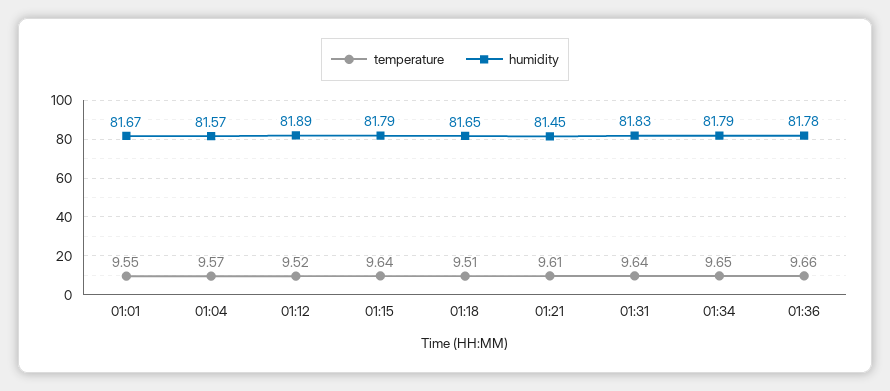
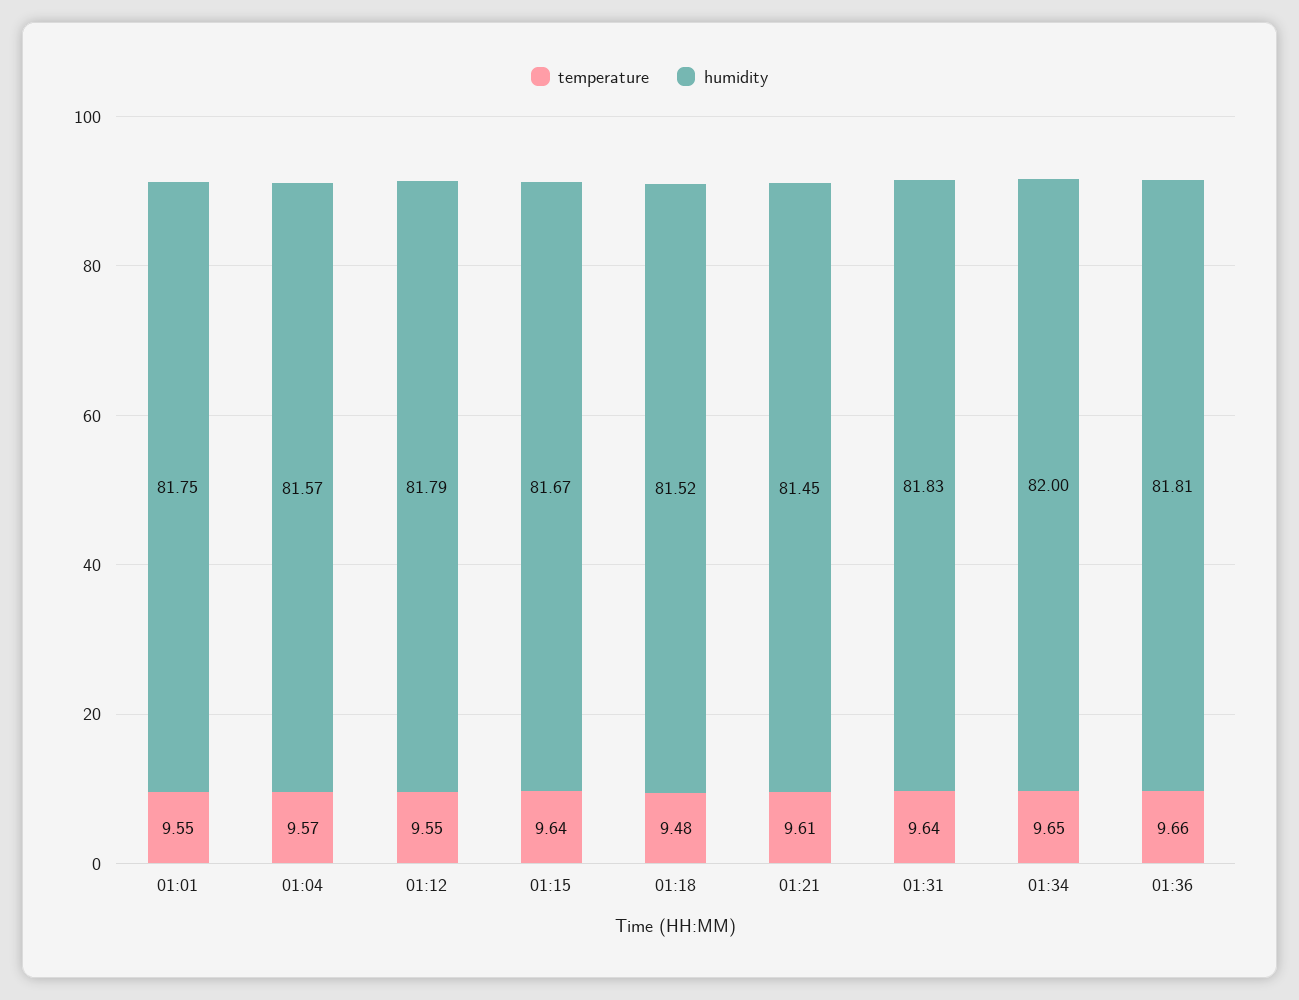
humidity, 01:01: 81.67 -> 81.75
temperature, 01:12: 9.52 -> 9.55
humidity, 01:12: 81.89 -> 81.79
humidity, 01:15: 81.79 -> 81.67
temperature, 01:18: 9.51 -> 9.48
humidity, 01:18: 81.65 -> 81.52
humidity, 01:34: 81.79 -> 82
humidity, 01:36: 81.78 -> 81.81

